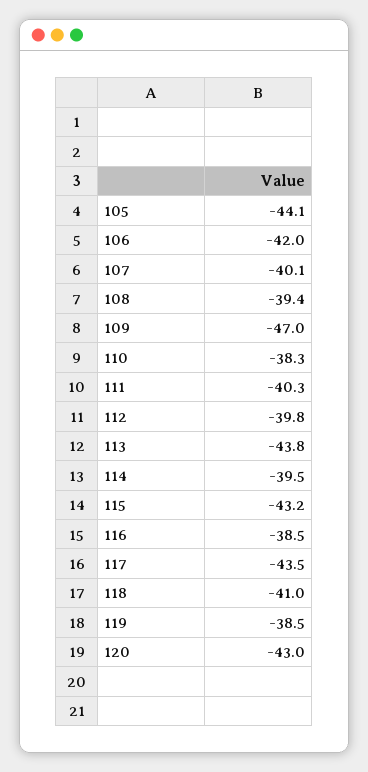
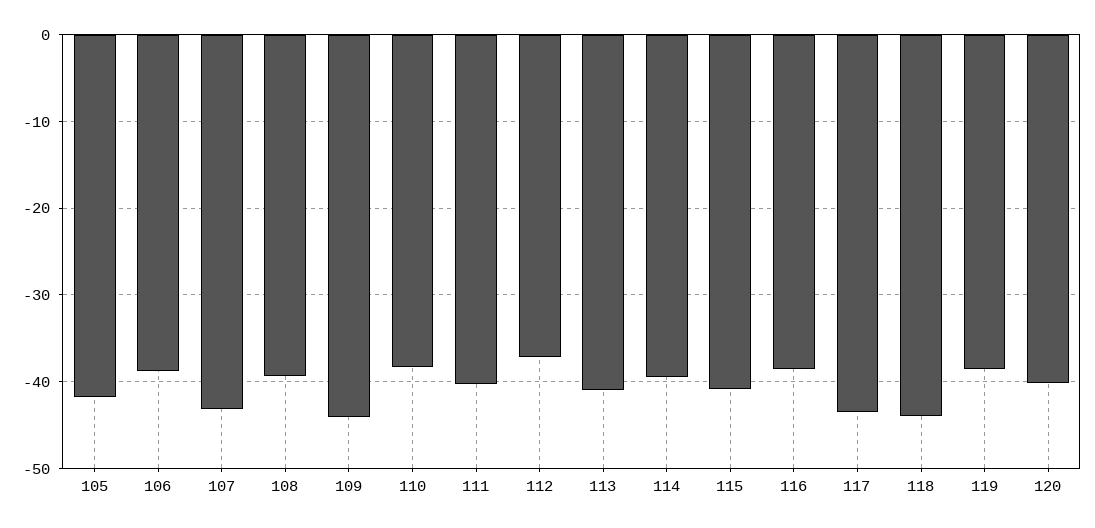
105: -44.1 -> -42
106: -42 -> -39
107: -40.1 -> -43
109: -47 -> -44
112: -39.8 -> -37
113: -43.8 -> -41
115: -43.2 -> -41
118: -41 -> -44
120: -43 -> -40

